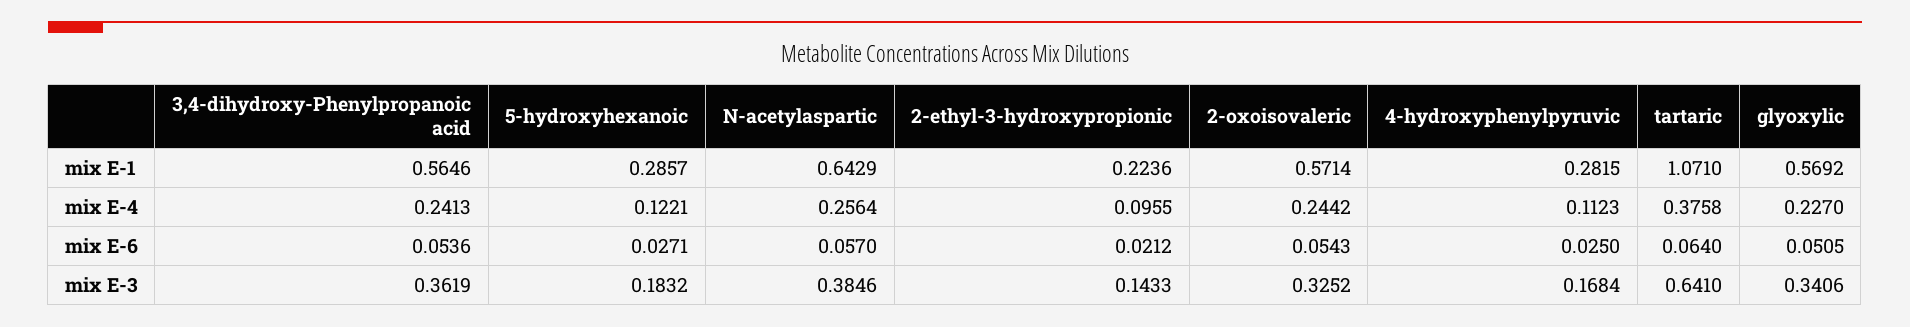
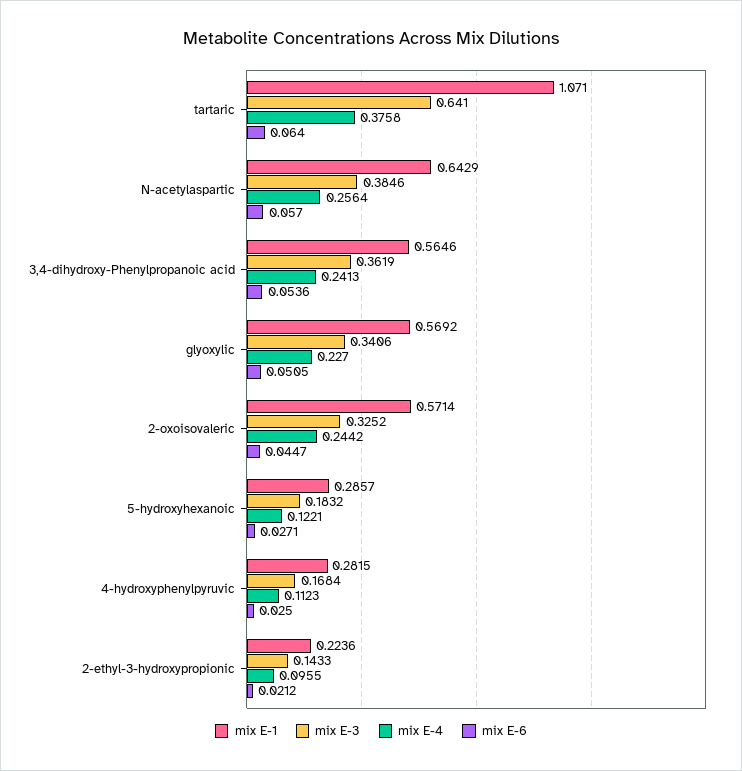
mix E-6, 2-oxoisovaleric: 0.0543 -> 0.0447

